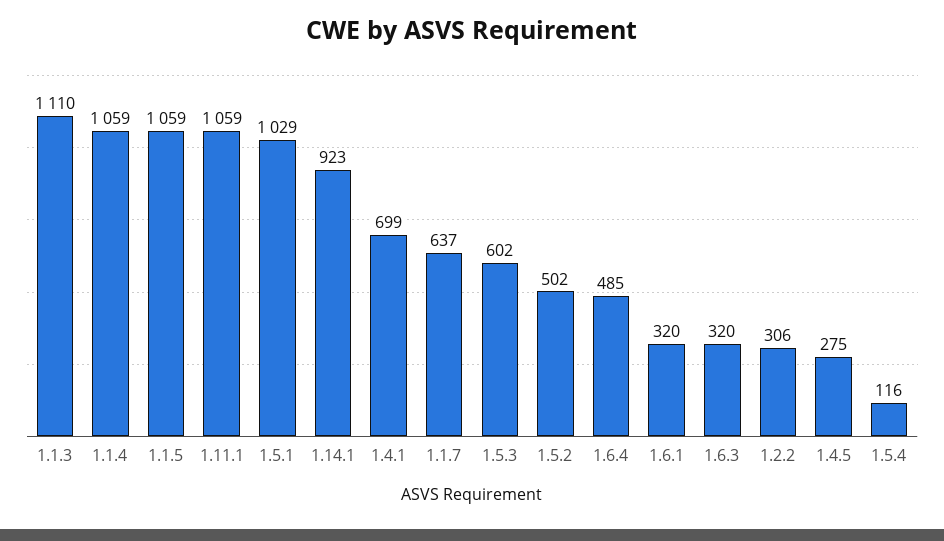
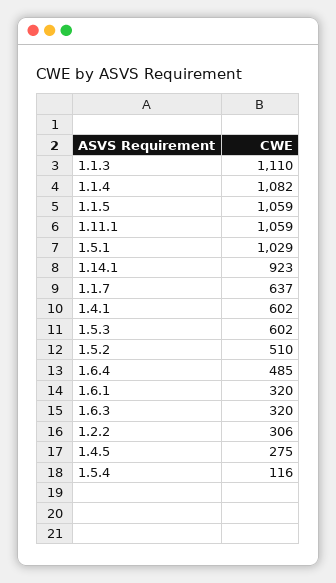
1.1.4: 1059 -> 1082
1.4.1: 699 -> 602
1.5.2: 502 -> 510

